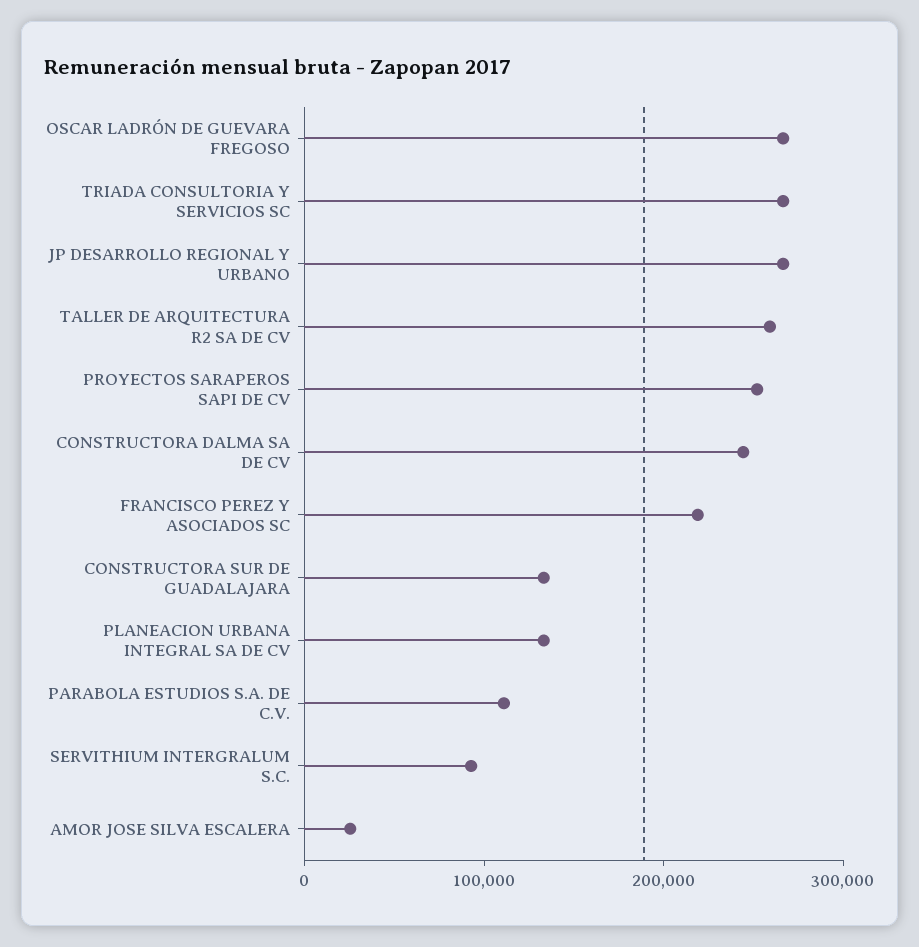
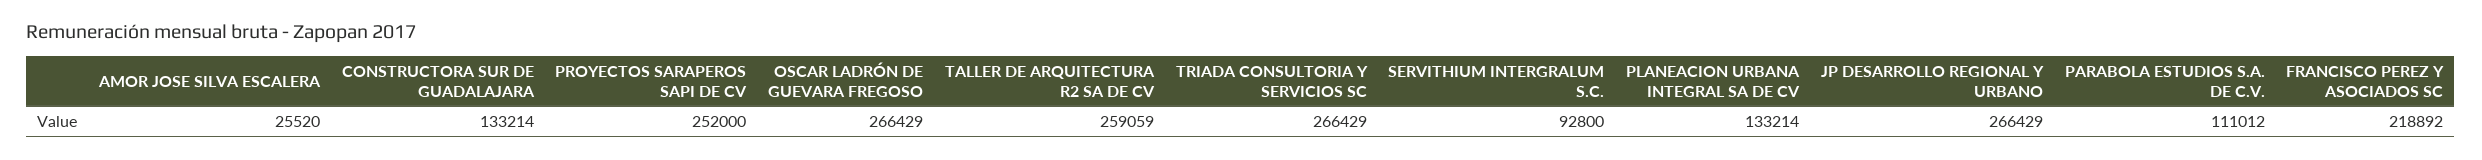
CONSTRUCTORA DALMA SA DE CV: 240000 -> none

